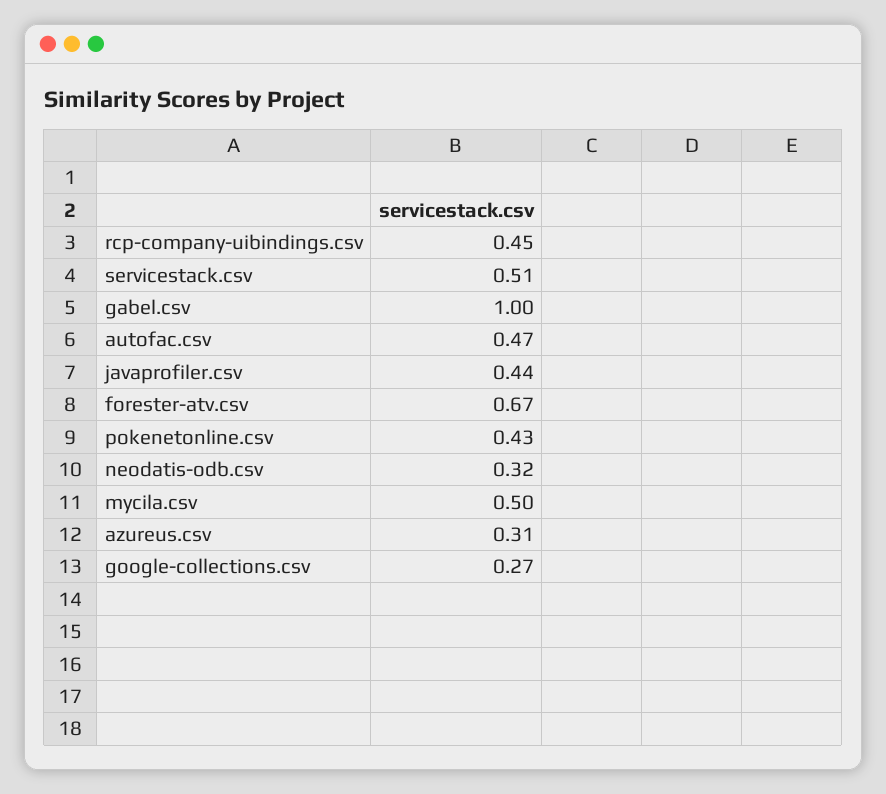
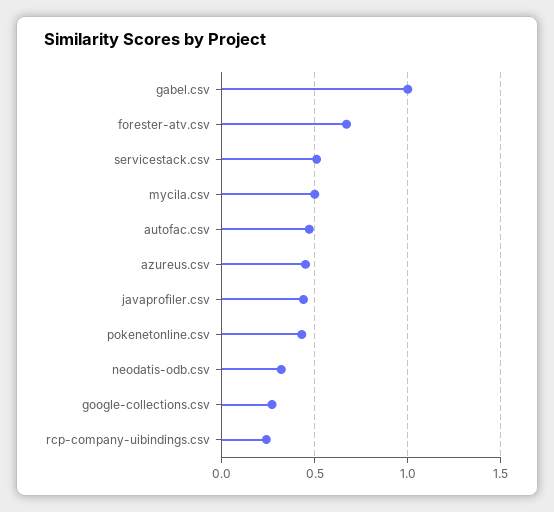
rcp-company-uibindings.csv: 0.45 -> 0.25
azureus.csv: 0.31 -> 0.45

